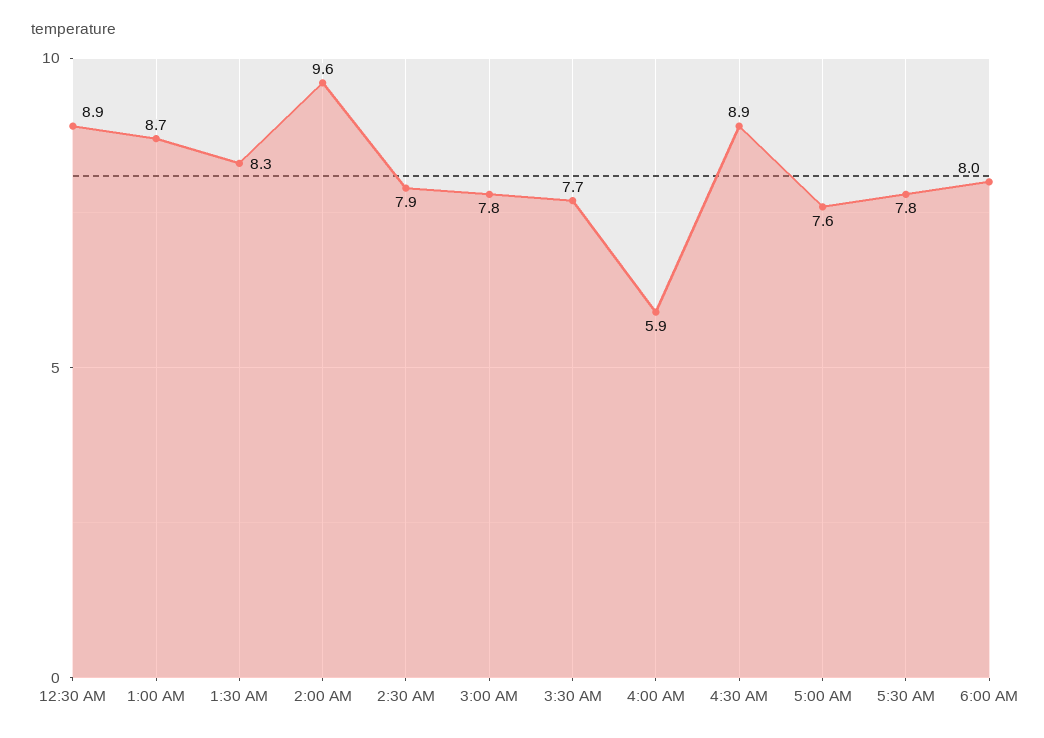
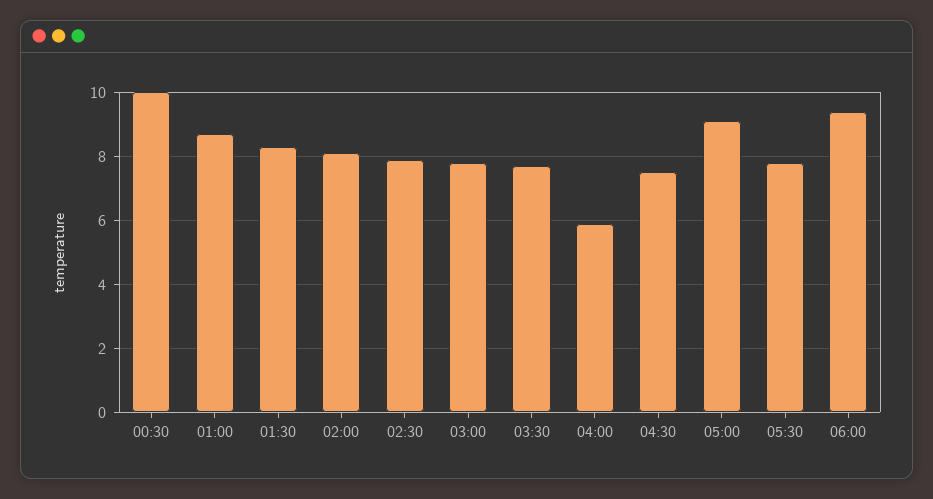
12:30 AM: 8.9 -> 10
2:00 AM: 9.6 -> 8
4:30 AM: 8.9 -> 7.5
5:00 AM: 7.6 -> 9
6:00 AM: 8 -> 9.5

